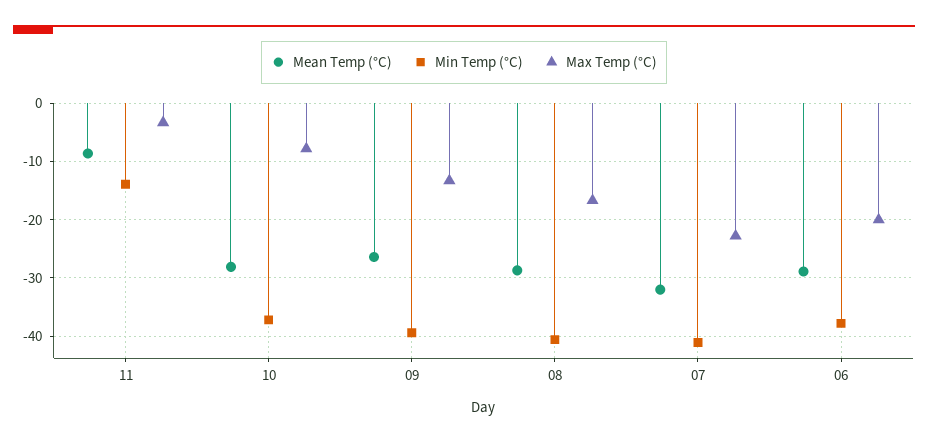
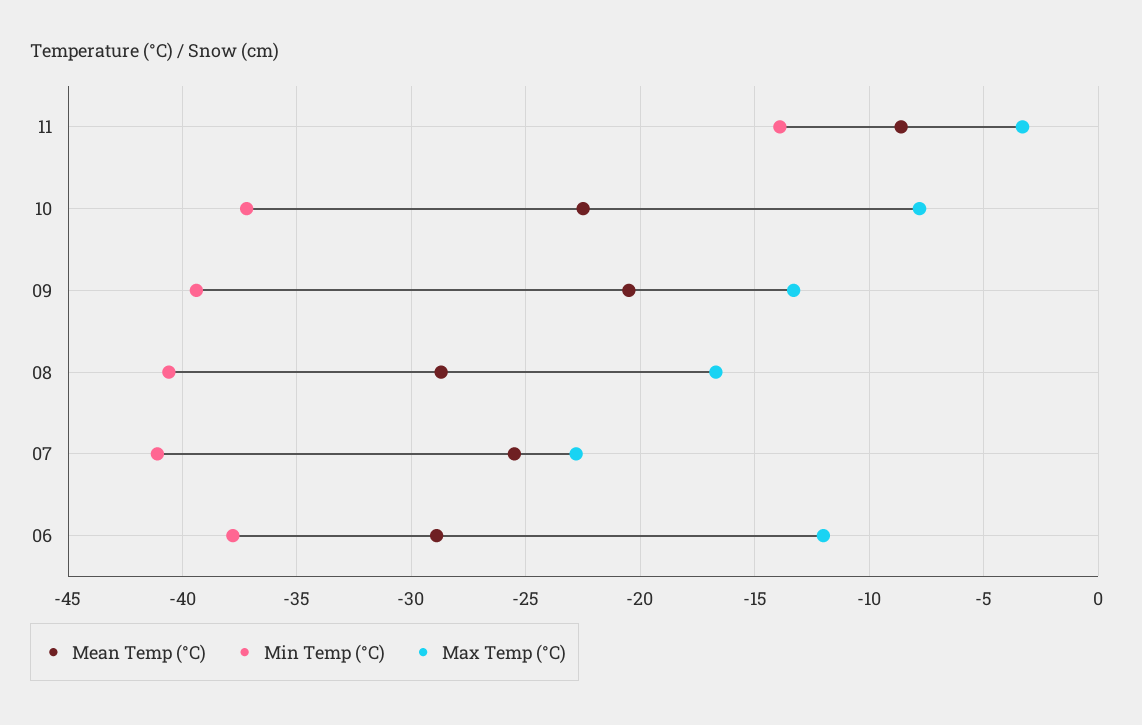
Mean Temp (°C), 10: -28 -> -22.5
Mean Temp (°C), 09: -26 -> -20.5
Mean Temp (°C), 07: -32 -> -25.5
Max Temp (°C), 06: -20 -> -12

